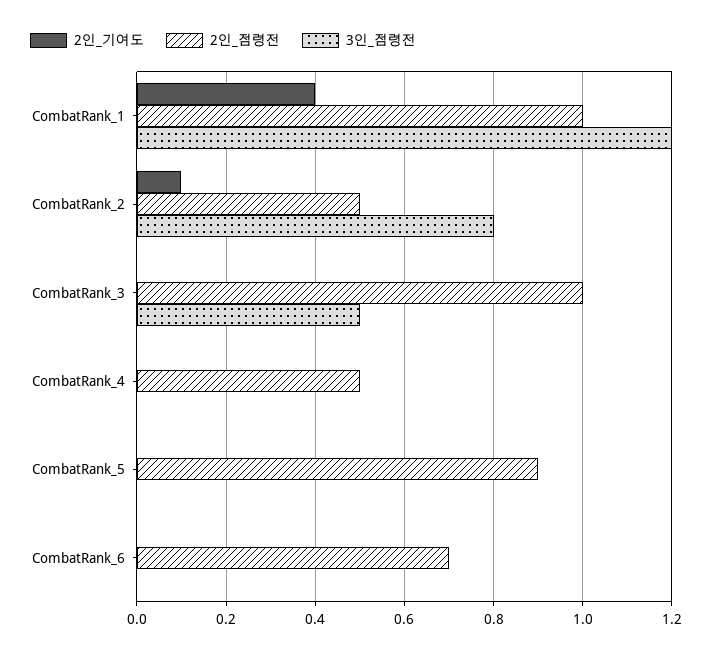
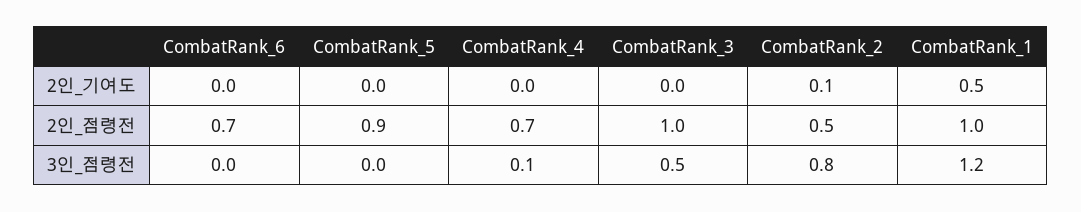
2인_기여도, CombatRank_1: 0.4 -> 0.5
2인_점령전, CombatRank_4: 0.5 -> 0.7
3인_점령전, CombatRank_4: 0 -> 0.1

